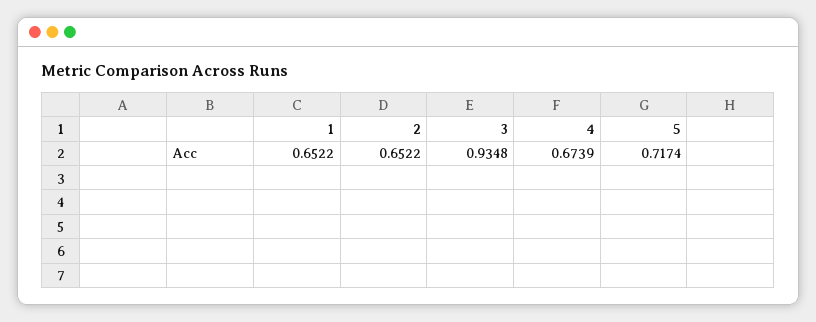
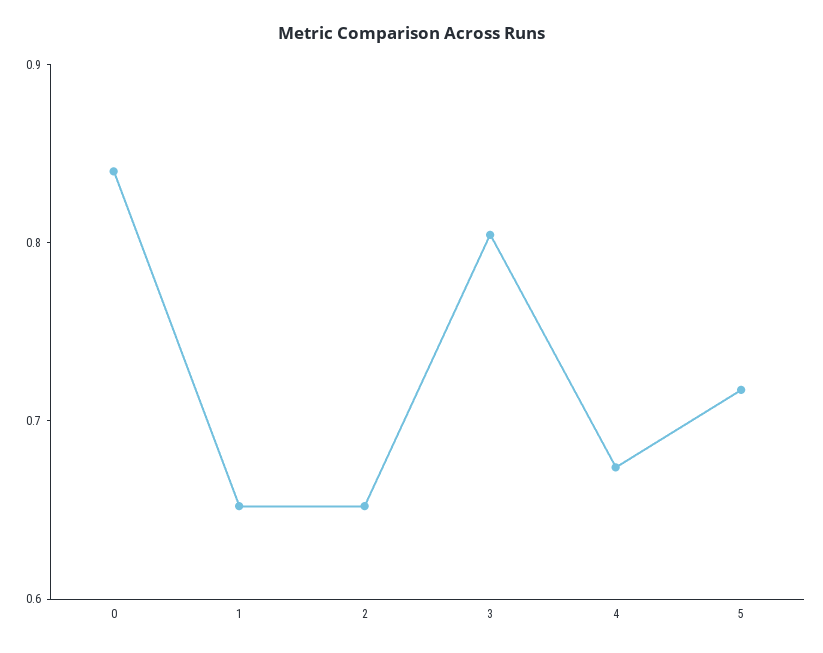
3: 0.9348 -> 0.8
0: none -> 0.84

